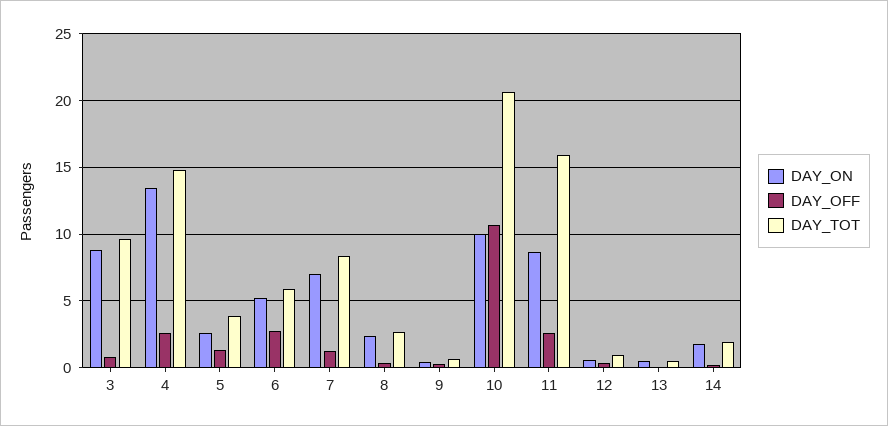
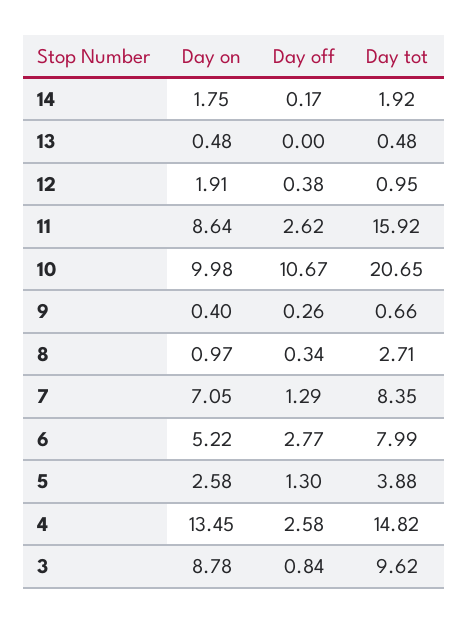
DAY_TOT, 6: 6 -> 7.99
DAY_ON, 8: 2.5 -> 0.97
DAY_ON, 12: 0.5 -> 1.91

